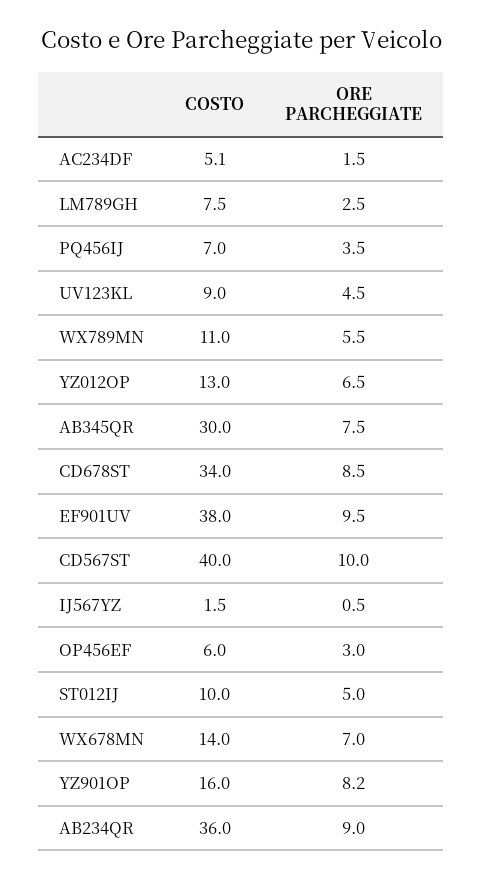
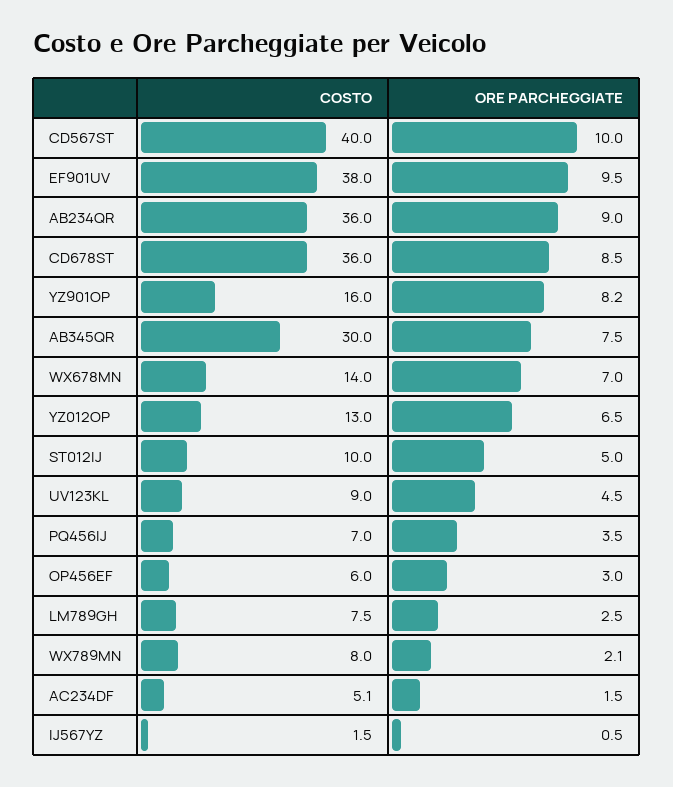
COSTO, WX789MN: 11 -> 8
ORE PARCHEGGIATE, WX789MN: 5.5 -> 2.1
COSTO, CD678ST: 34 -> 36

